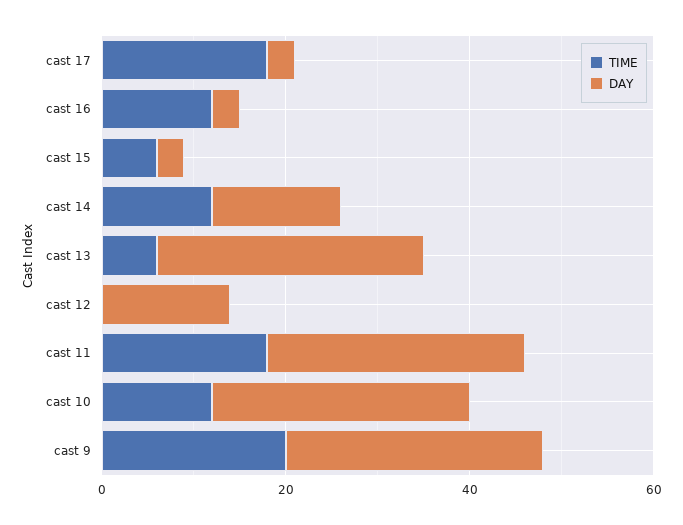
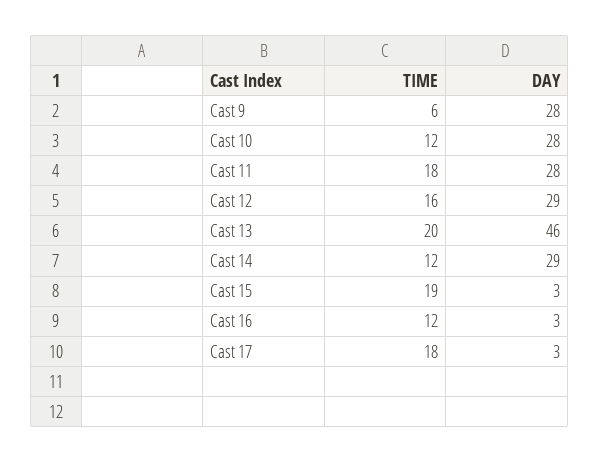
TIME, cast 15: 5 -> 19
DAY, cast 14: 15 -> 29
TIME, cast 13: 5 -> 20
DAY, cast 13: 30 -> 46
TIME, cast 12: 0 -> 16
DAY, cast 12: 15 -> 29
TIME, cast 9: 20 -> 6

